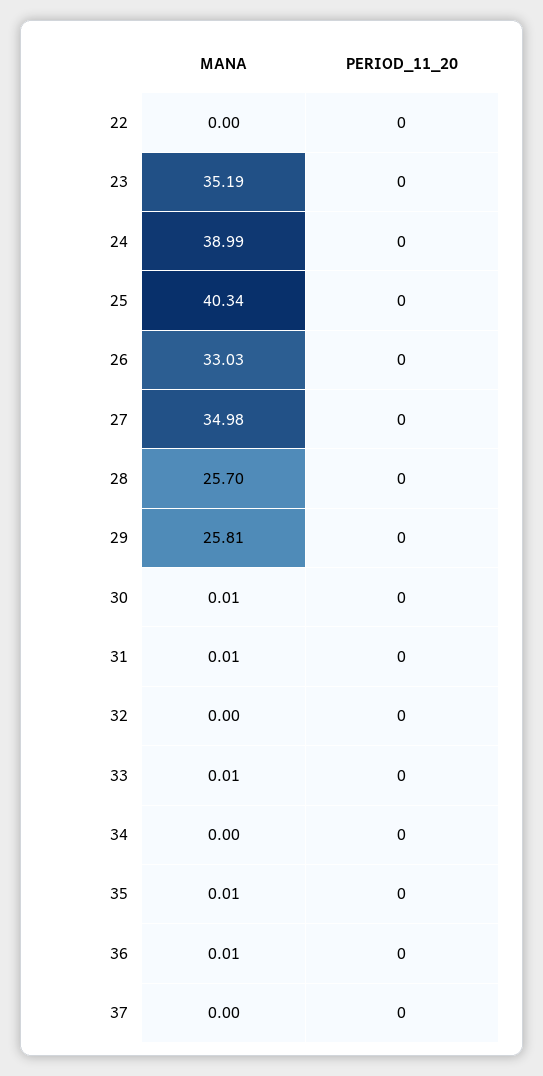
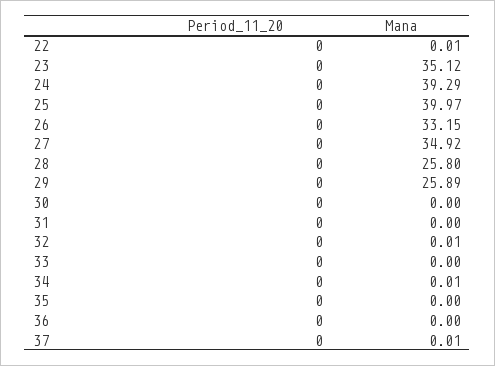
MANA, 22: 0 -> 0.01
MANA, 23: 35.19 -> 35.12
MANA, 24: 38.99 -> 39.29
MANA, 25: 40.34 -> 39.97
MANA, 26: 33.03 -> 33.15
MANA, 27: 34.98 -> 34.92
MANA, 28: 25.7 -> 25.8
MANA, 29: 25.81 -> 25.89
MANA, 30: 0.01 -> 0
MANA, 31: 0.01 -> 0
MANA, 32: 0 -> 0.01
MANA, 33: 0.01 -> 0
MANA, 34: 0 -> 0.01
MANA, 35: 0.01 -> 0
MANA, 36: 0.01 -> 0
MANA, 37: 0 -> 0.01

